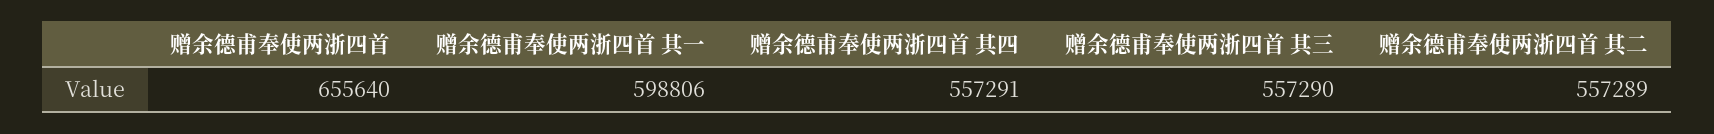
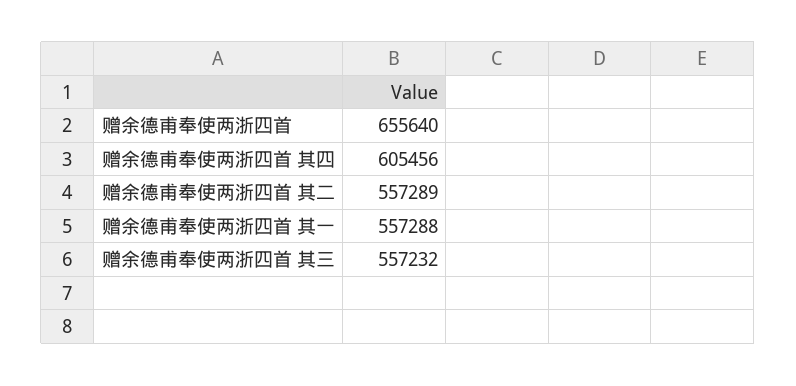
赠余德甫奉使两浙四首 其一: 598806 -> 557288
赠余德甫奉使两浙四首 其四: 557291 -> 605456
赠余德甫奉使两浙四首 其三: 557290 -> 557232

